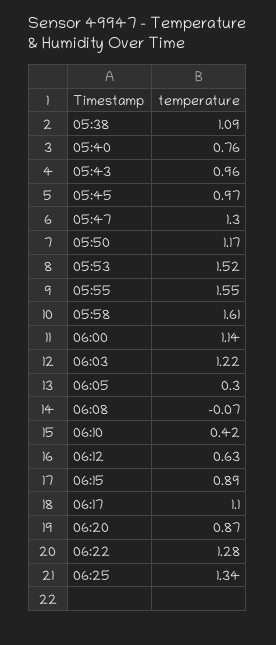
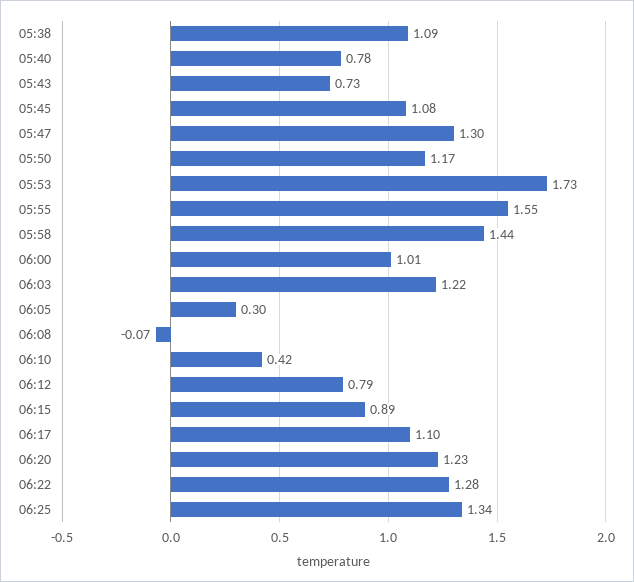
05:40: 0.76 -> 0.78
05:43: 0.96 -> 0.73
05:45: 0.97 -> 1.08
05:53: 1.52 -> 1.73
05:58: 1.61 -> 1.44
06:00: 1.14 -> 1.01
06:12: 0.63 -> 0.79
06:20: 0.87 -> 1.23

